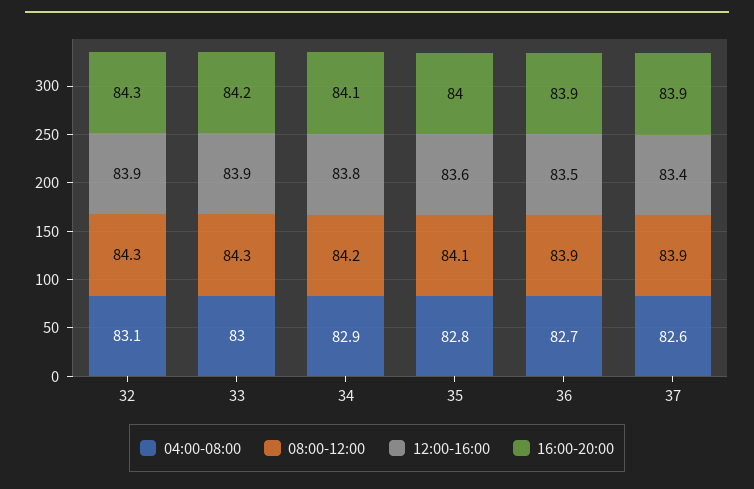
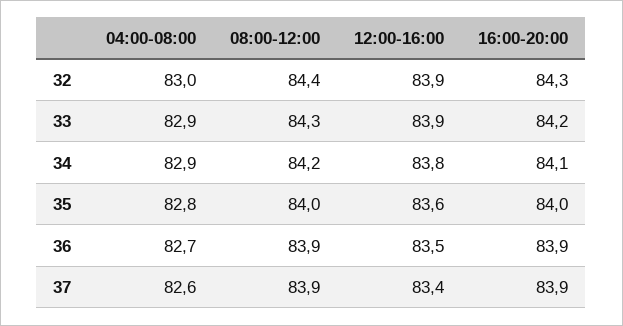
04:00-08:00, 32: 83.1 -> 83
08:00-12:00, 32: 84.3 -> 84.4
04:00-08:00, 33: 83 -> 82.9
08:00-12:00, 35: 84.1 -> 84

